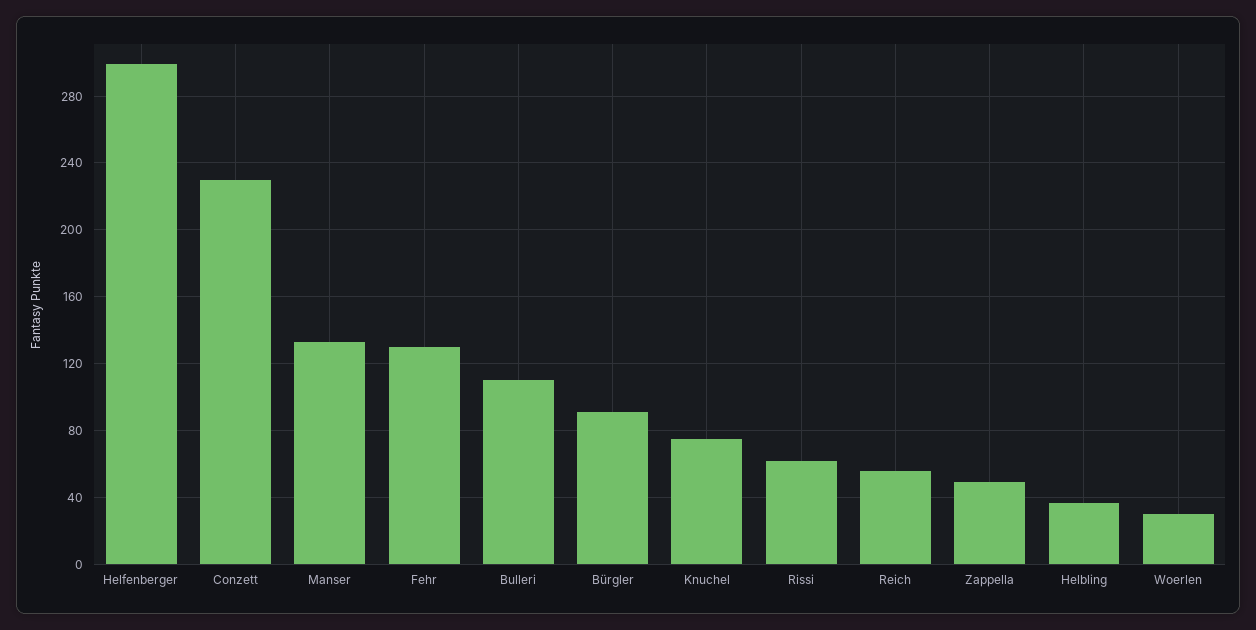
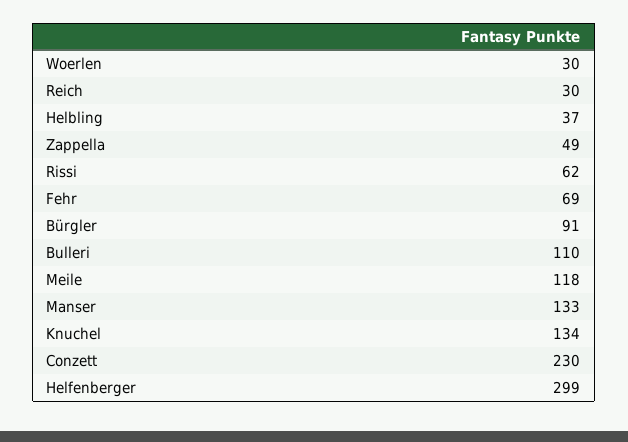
Fehr: 130 -> 69
Knuchel: 75 -> 134
Reich: 55 -> 30
Meile: none -> 118

